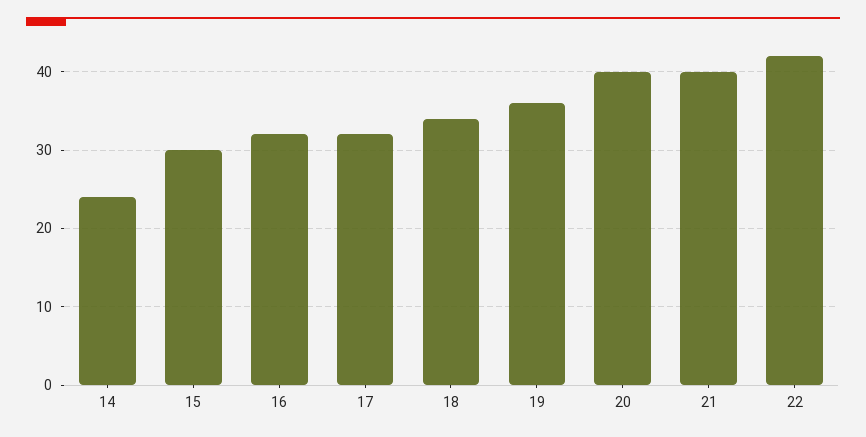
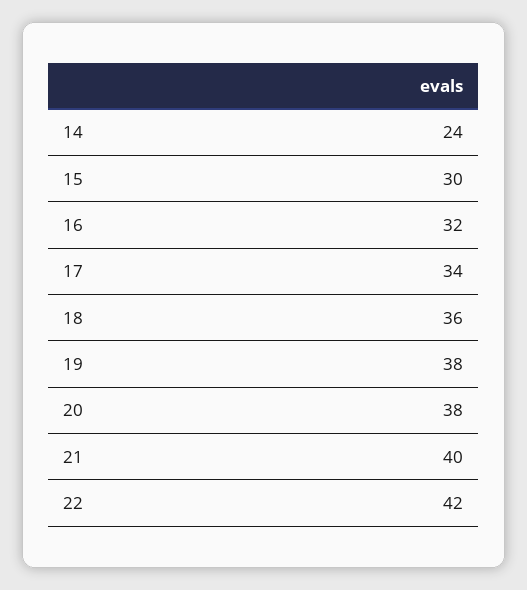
17: 32 -> 34
18: 34 -> 36
19: 36 -> 38
20: 40 -> 38

